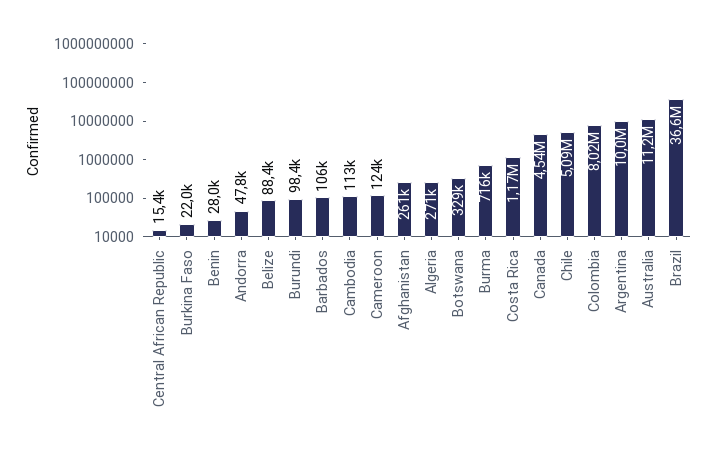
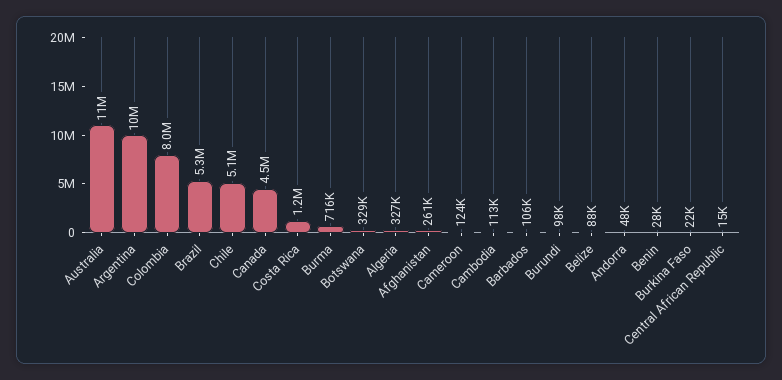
Algeria: 271000 -> 327000
Brazil: 36600000 -> 5300000

